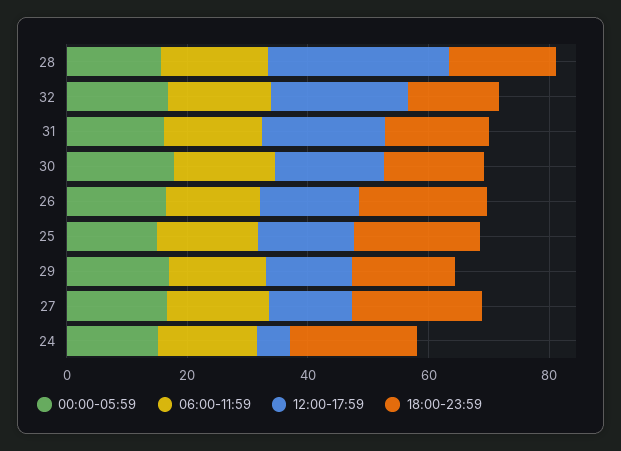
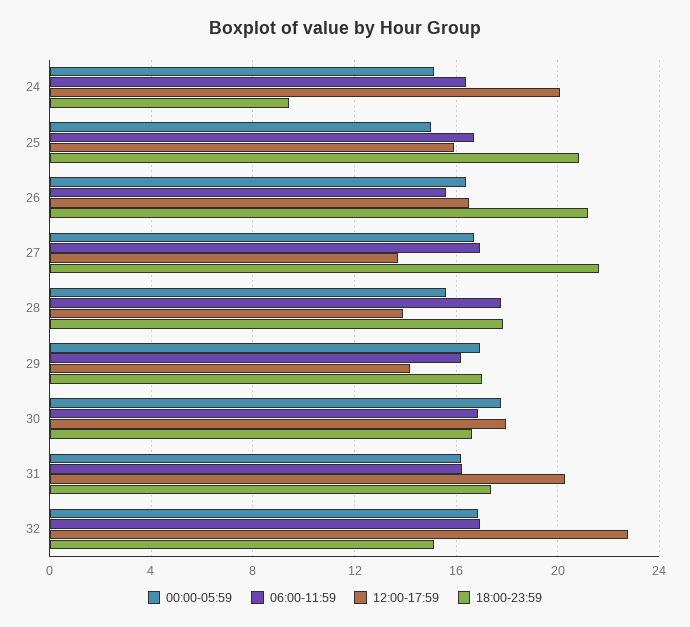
12:00-17:59, 28: 30 -> 14
12:00-17:59, 24: 5 -> 20
18:00-23:59, 24: 20 -> 9.5

